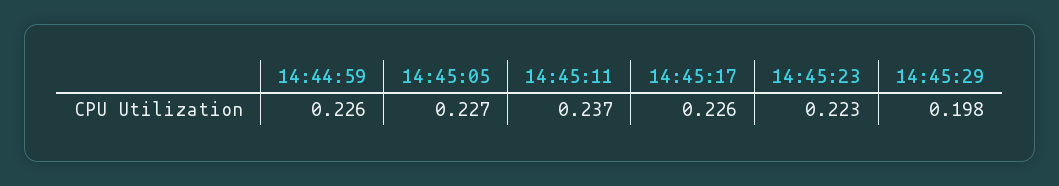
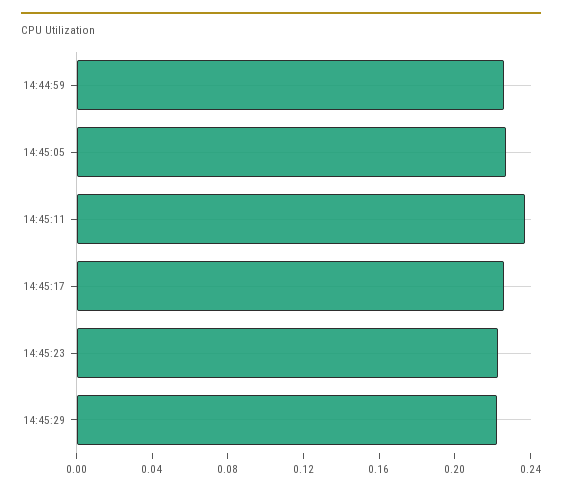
14:45:29: 0.198 -> 0.22

